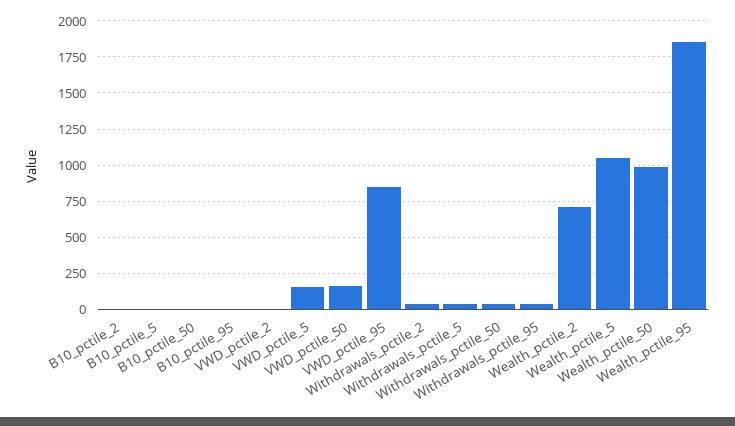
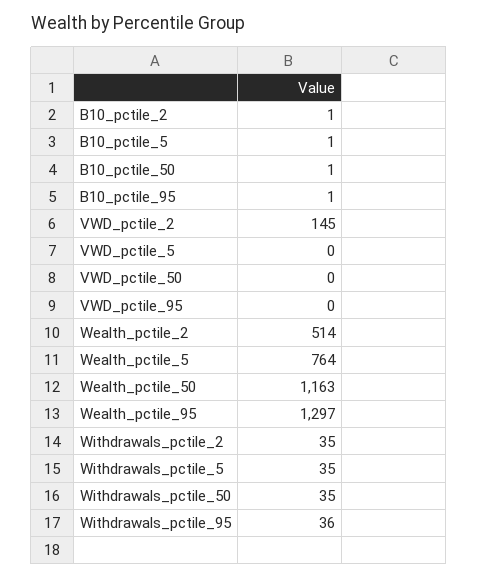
VWD_pctile_2: 0 -> 145
VWD_pctile_5: 150 -> 0
VWD_pctile_50: 150 -> 0
VWD_pctile_95: 850 -> 0
Wealth_pctile_2: 700 -> 514
Wealth_pctile_5: 1050 -> 764
Wealth_pctile_50: 1000 -> 1163
Wealth_pctile_95: 1850 -> 1297

